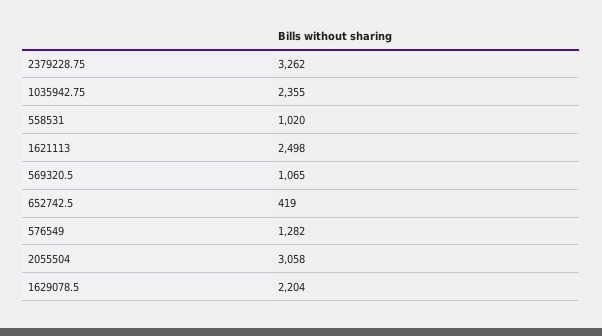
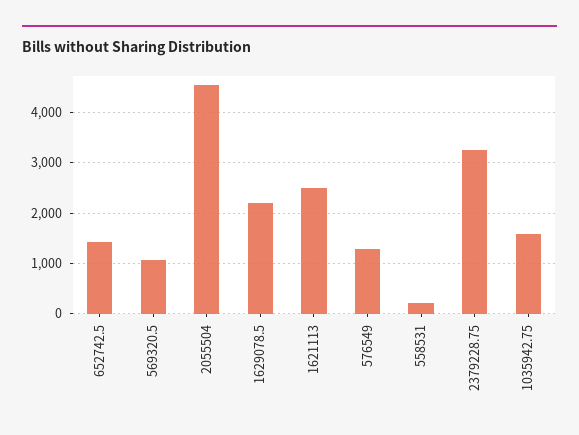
1035942.75: 2355 -> 1600
558531: 1020 -> 200
652742.5: 419 -> 1400
2055504: 3058 -> 4600

